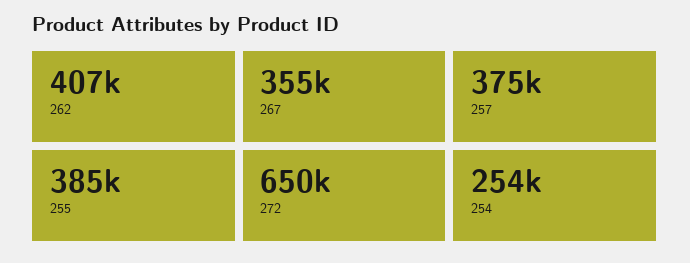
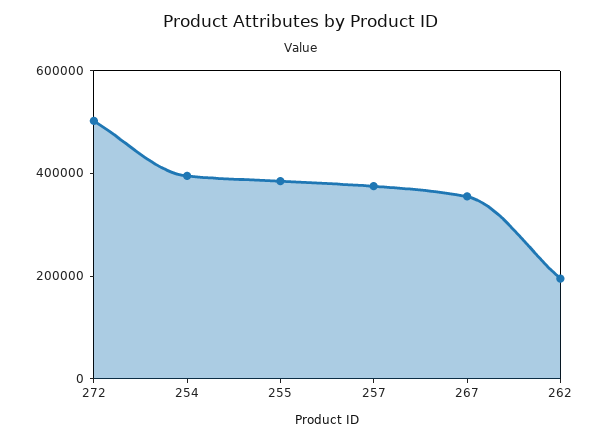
262: 407000 -> 200000
272: 650000 -> 500000
254: 254000 -> 400000

